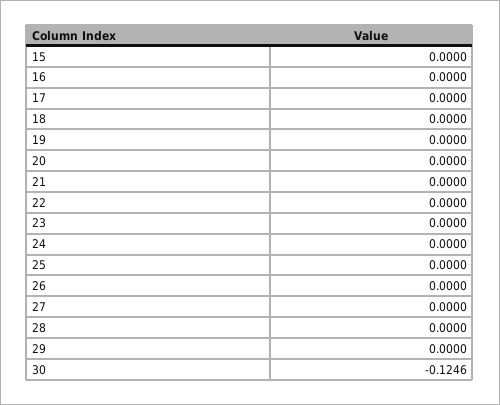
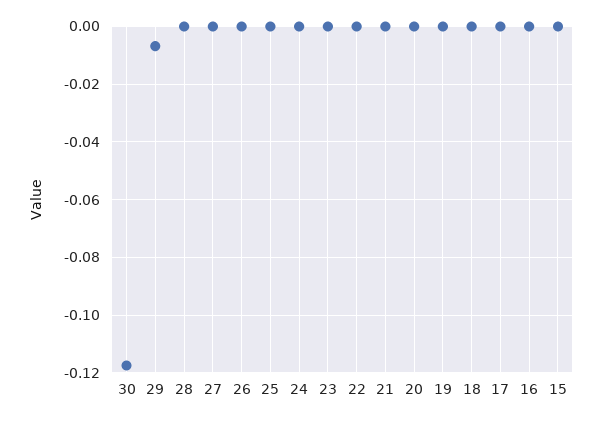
29: 0 -> -0.0075
30: -0.1246 -> -0.1175

